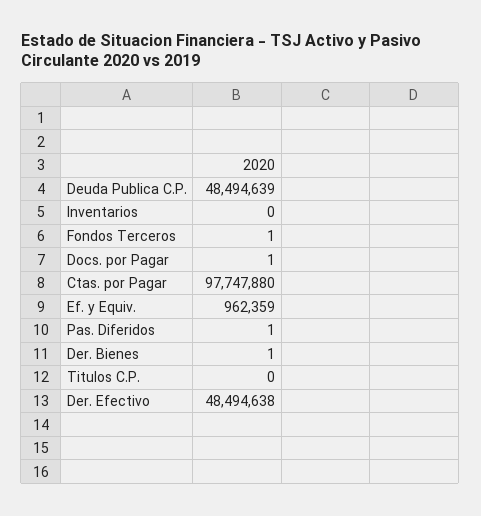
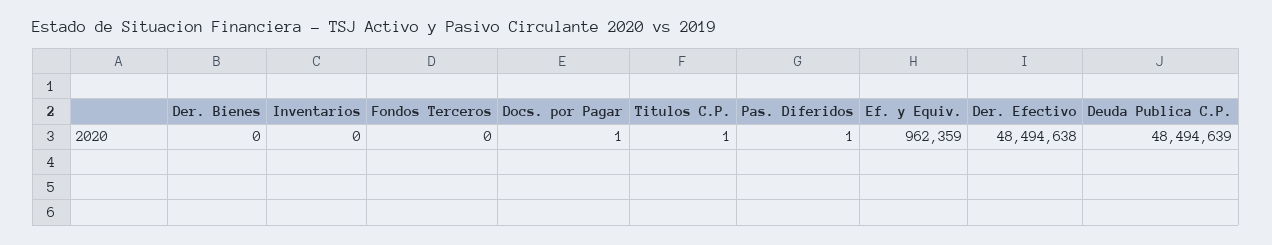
Fondos Terceros: 1 -> 0
Ctas. por Pagar: 97747880 -> none
Der. Bienes: 1 -> 0
Titulos C.P.: 0 -> 1

